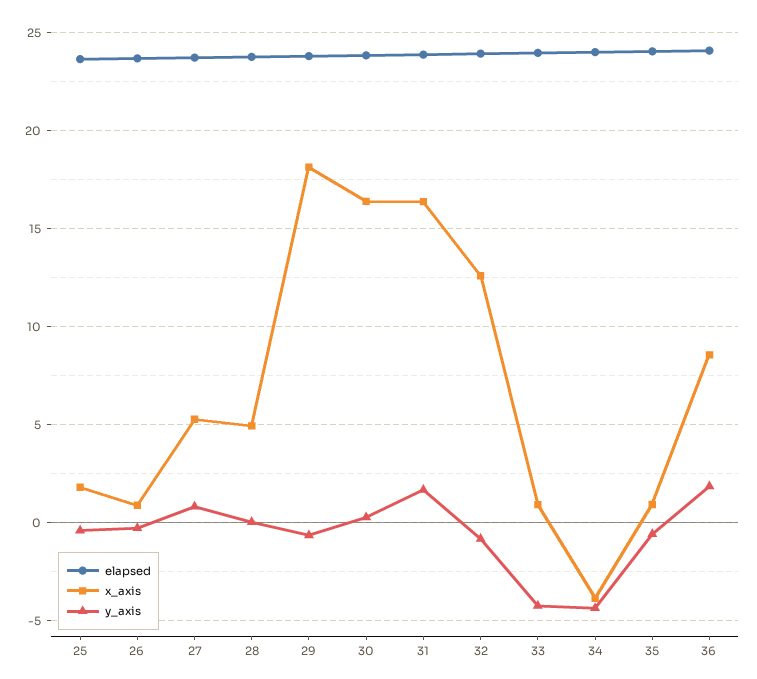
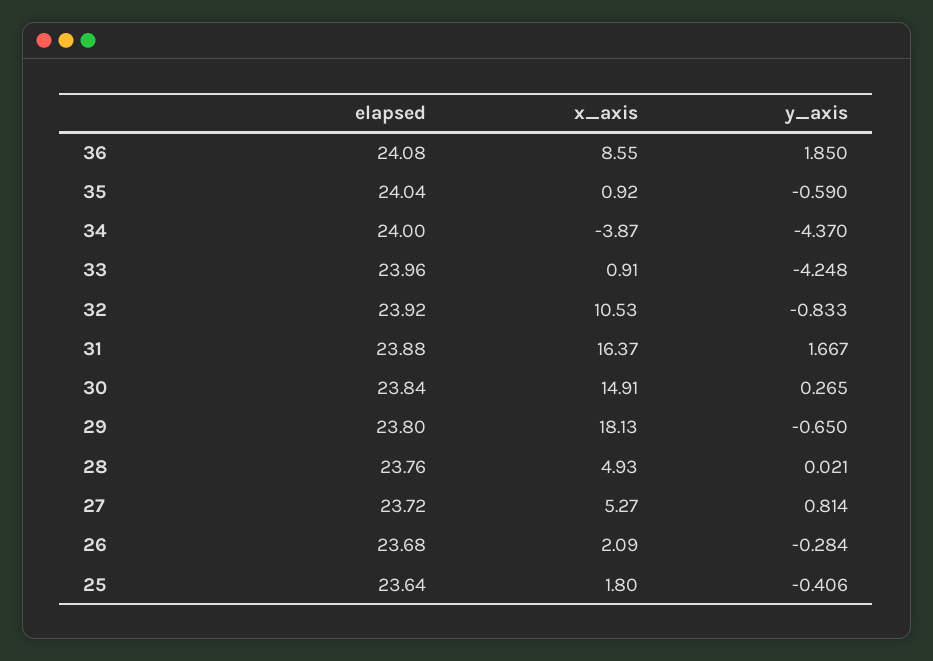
x_axis, 26: 1 -> 2.09
x_axis, 30: 16.5 -> 14.91
x_axis, 32: 12.5 -> 10.53

